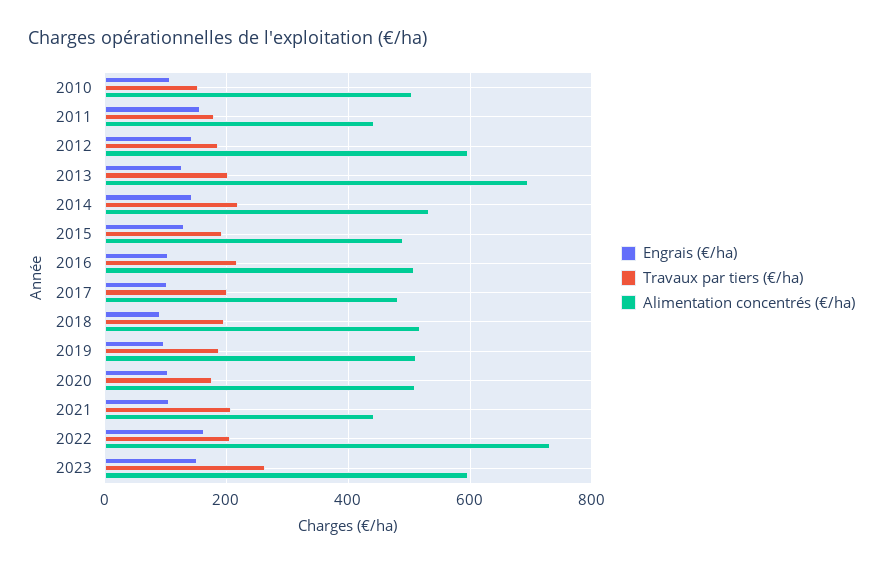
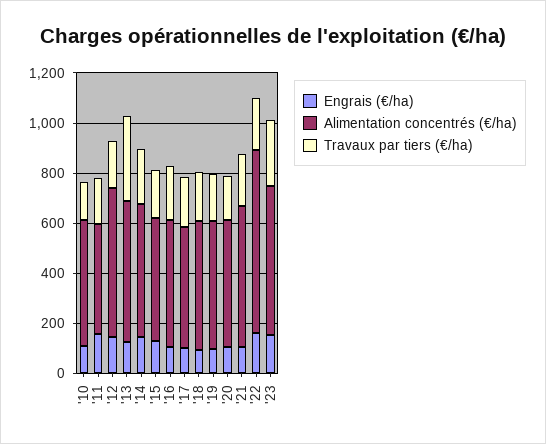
Travaux par tiers (€/ha), 2013: 200 -> 350
Alimentation concentrés (€/ha), 2013: 700 -> 550
Alimentation concentrés (€/ha), 2021: 440 -> 550

